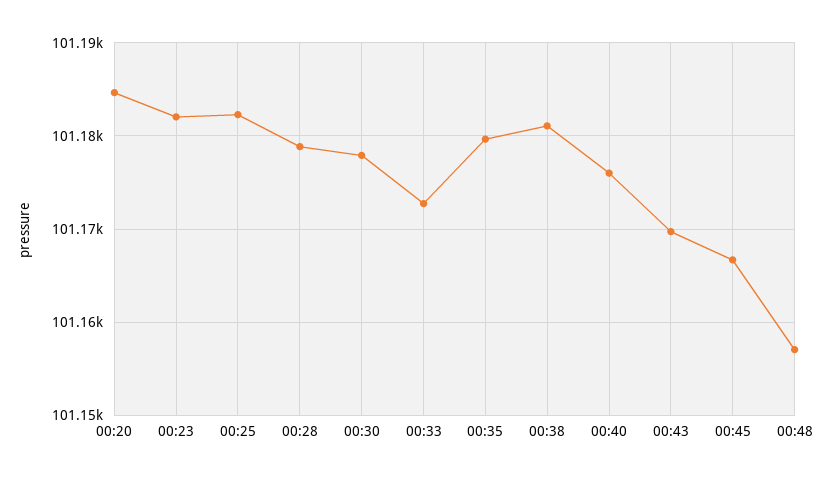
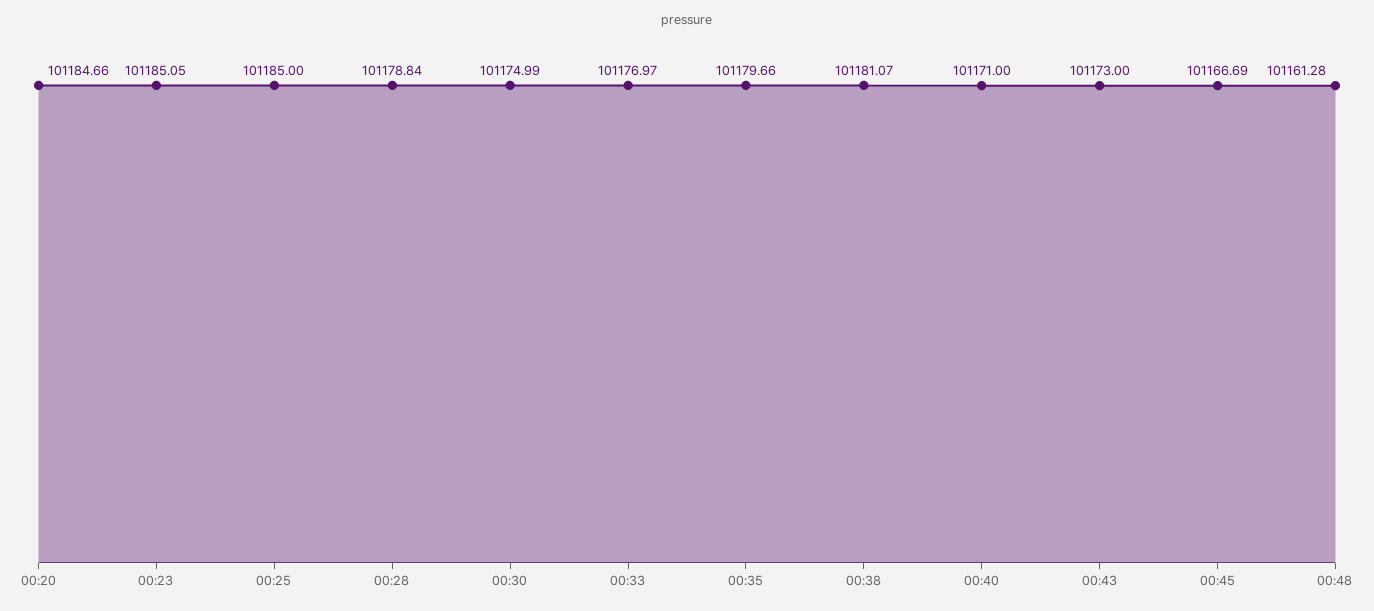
00:23: 101182 -> 101185.05
00:25: 101182 -> 101185
00:30: 101178 -> 101174.99
00:33: 101173 -> 101176.97
00:40: 101176 -> 101171
00:43: 101170 -> 101173
00:48: 101157 -> 101161.28

